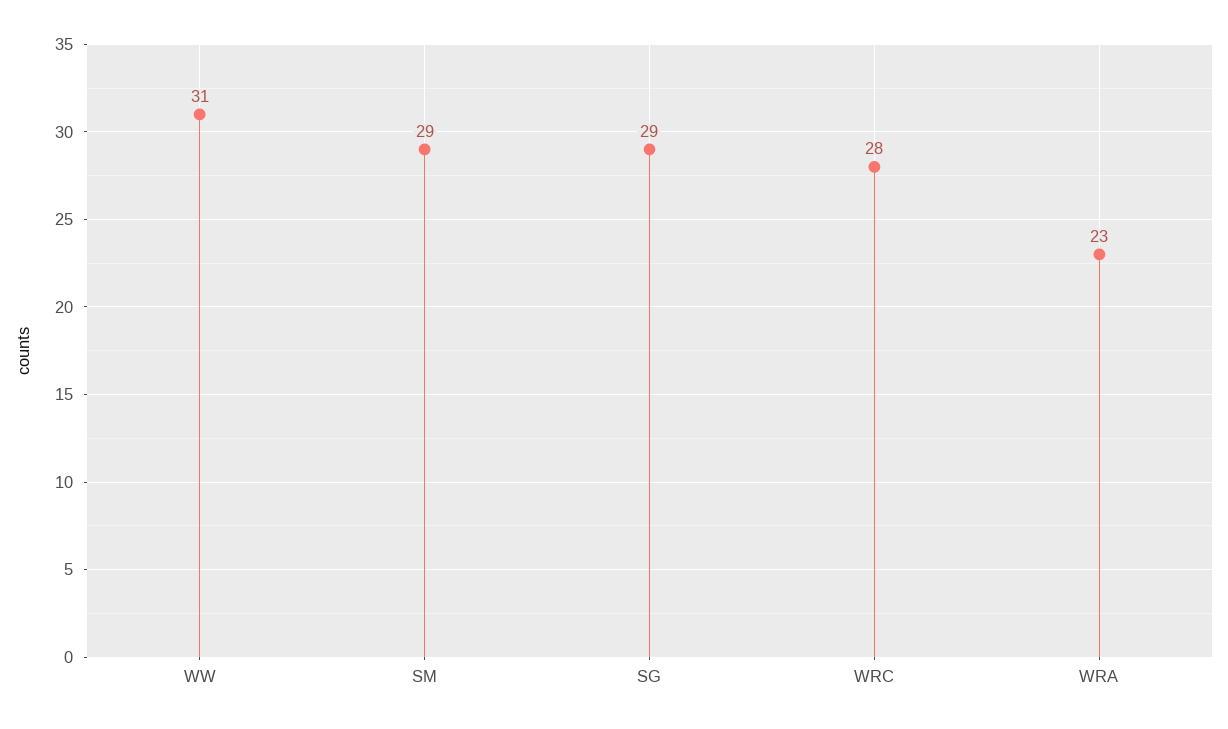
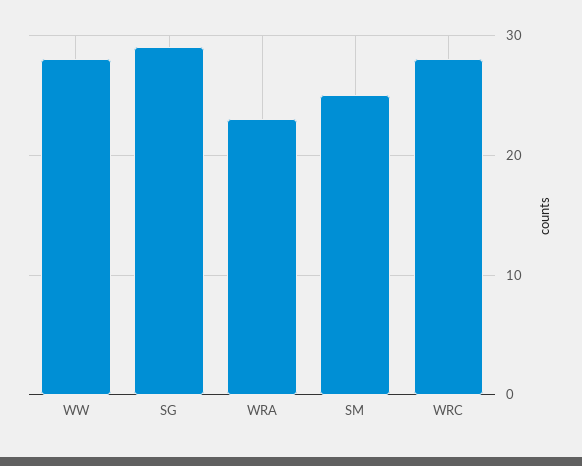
WW: 31 -> 28
SM: 29 -> 25

